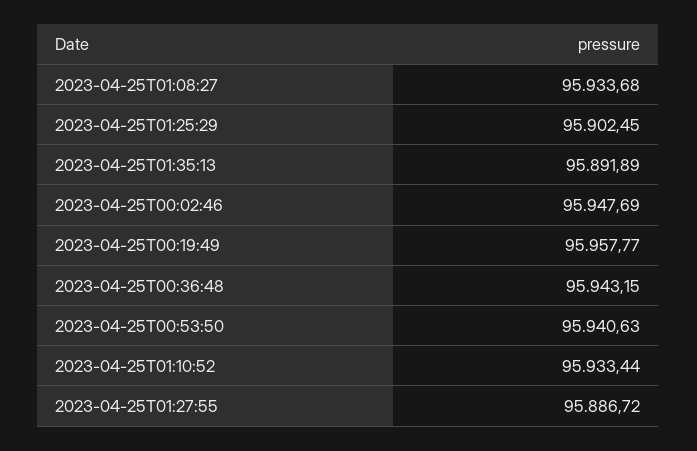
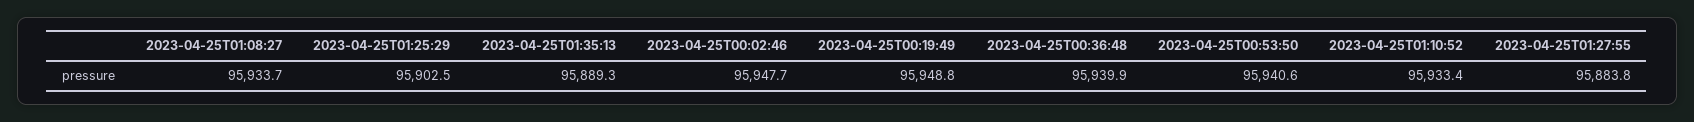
2023-04-25T01:35:13: 95891.89 -> 95889.3
2023-04-25T00:19:49: 95957.77 -> 95948.8
2023-04-25T00:36:48: 95943.15 -> 95939.9
2023-04-25T01:27:55: 95886.72 -> 95883.8

